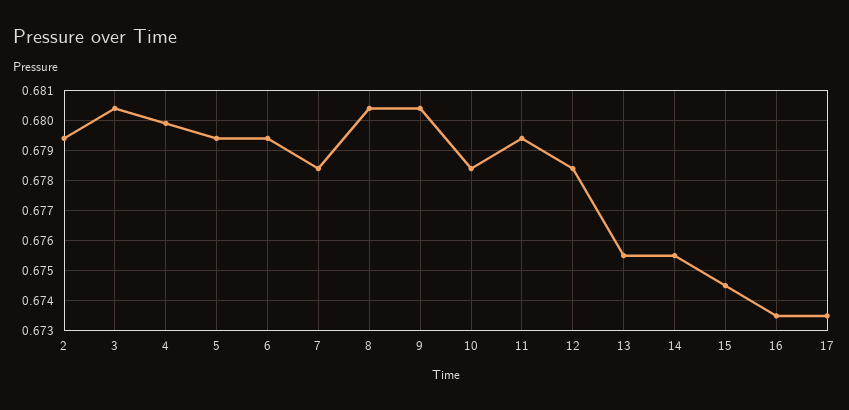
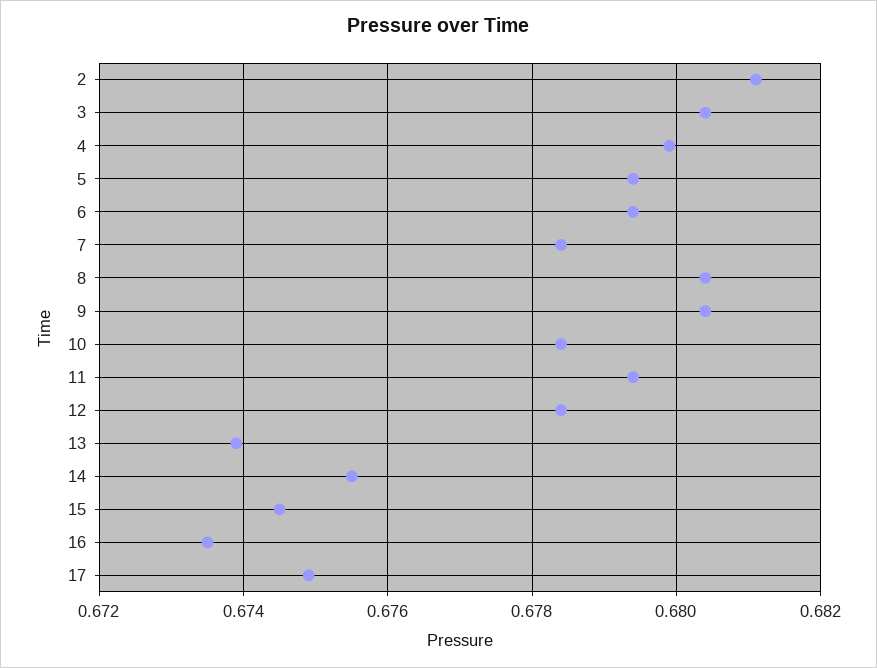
2: 0.6795 -> 0.681
13: 0.6755 -> 0.674
17: 0.6735 -> 0.675

